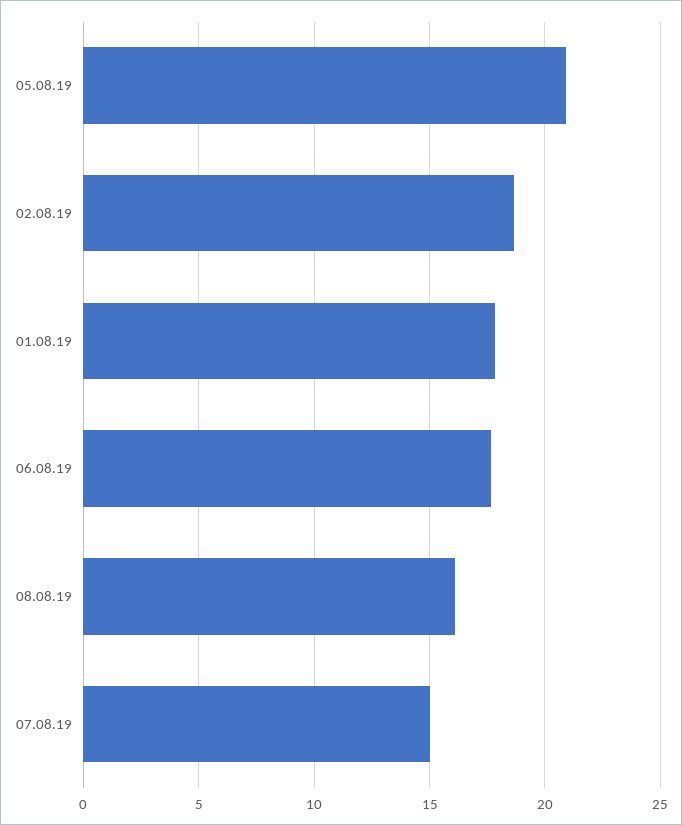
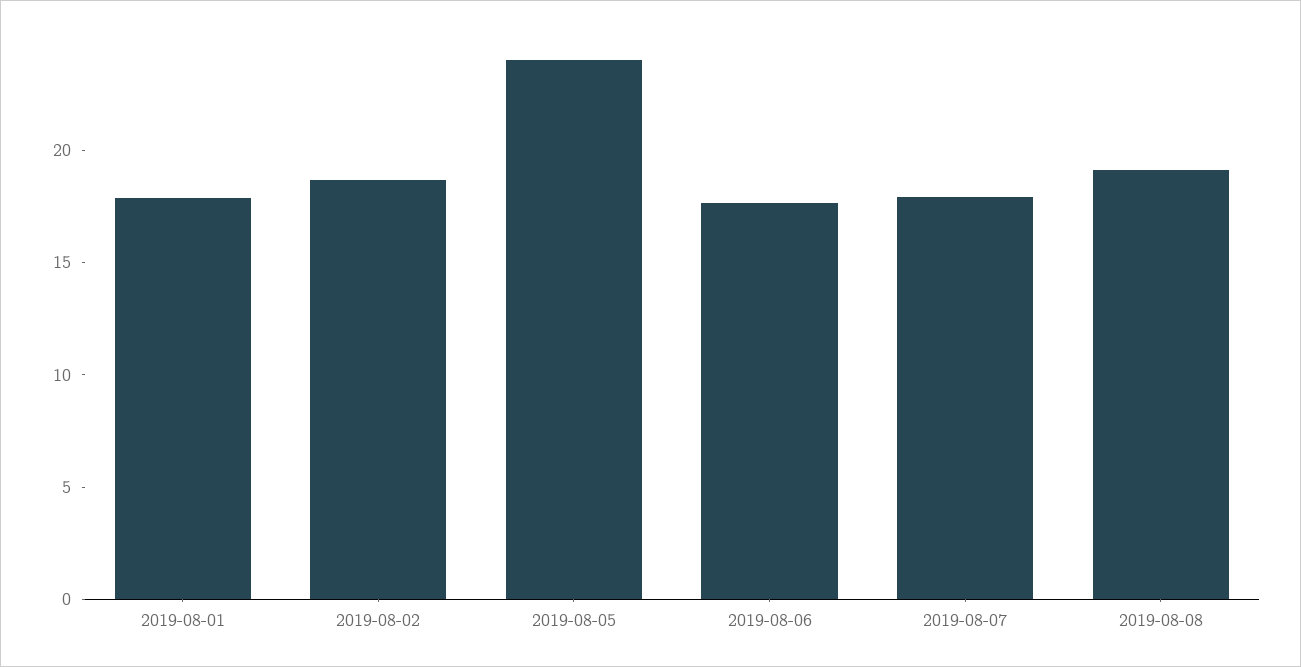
05.08.19: 21 -> 24
08.08.19: 16 -> 19
07.08.19: 15 -> 18

